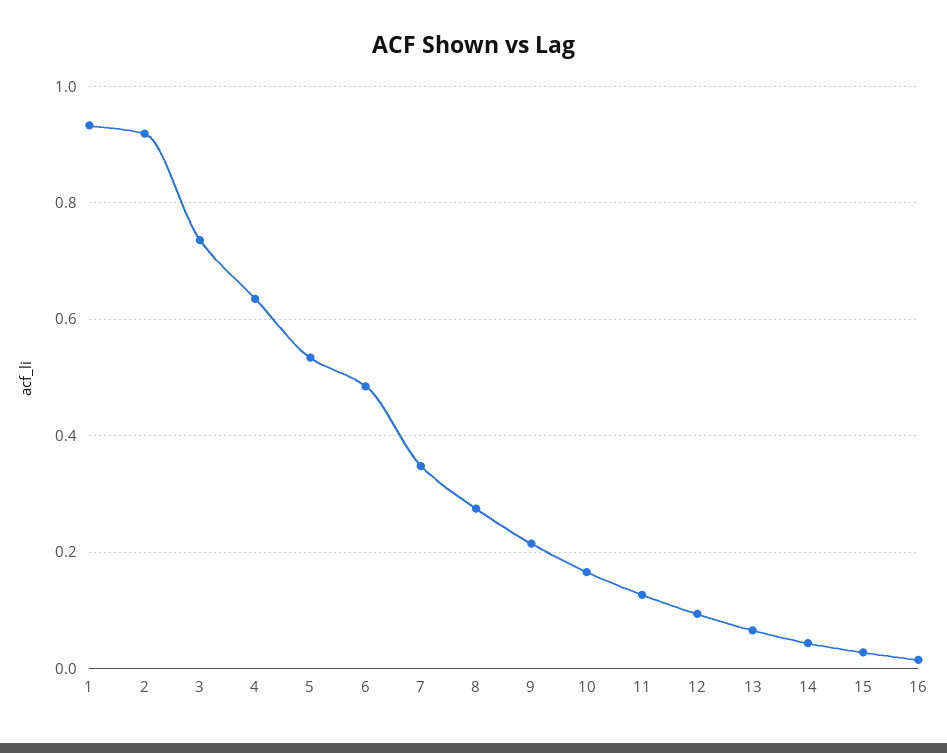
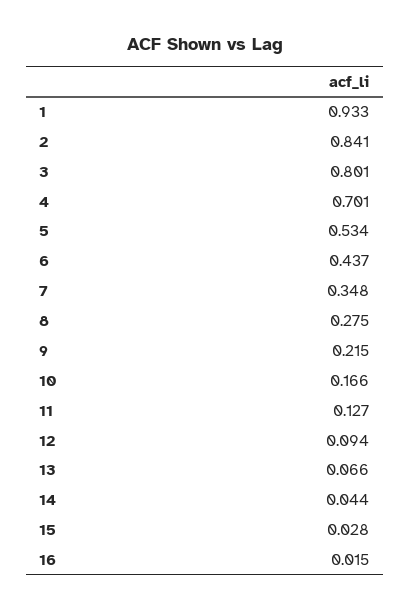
2: 0.92 -> 0.841
3: 0.74 -> 0.801
4: 0.64 -> 0.701
6: 0.48 -> 0.437

